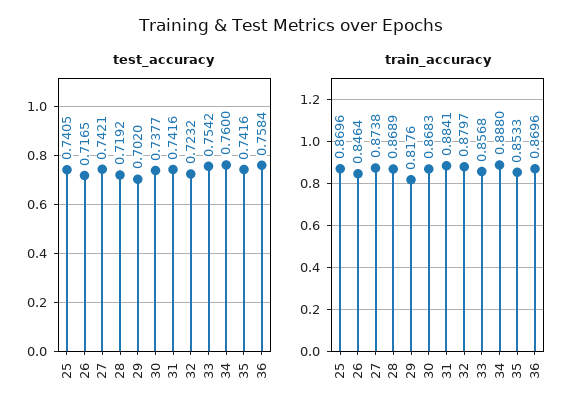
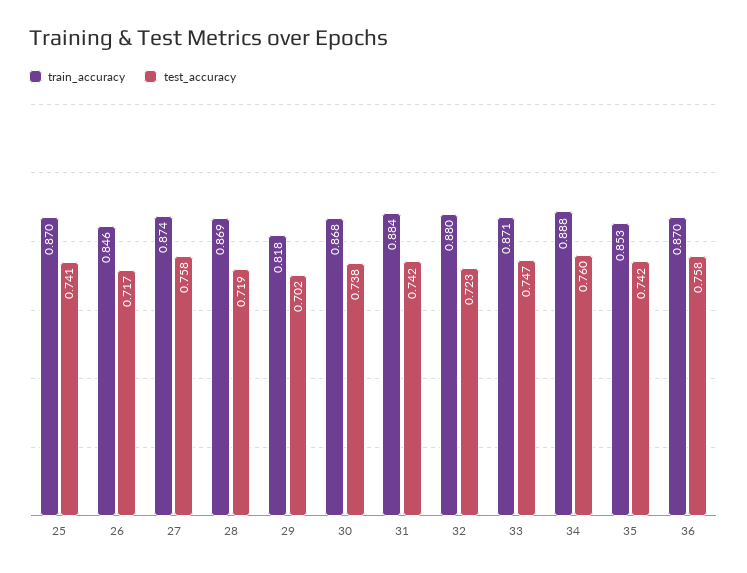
test_accuracy, 27: 0.7421 -> 0.758
test_accuracy, 33: 0.7542 -> 0.747
train_accuracy, 33: 0.8568 -> 0.871

